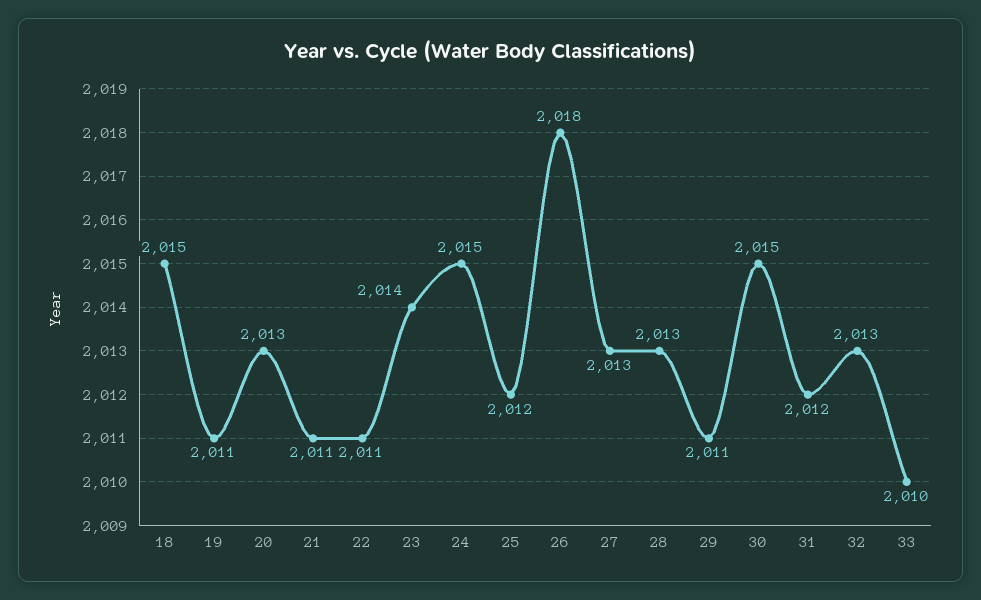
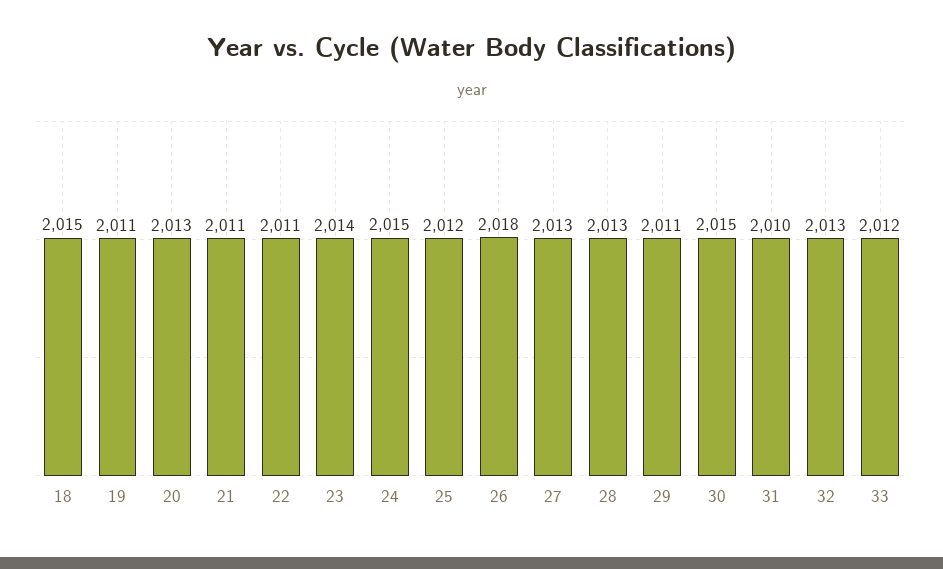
31: 2012 -> 2010
33: 2010 -> 2012

